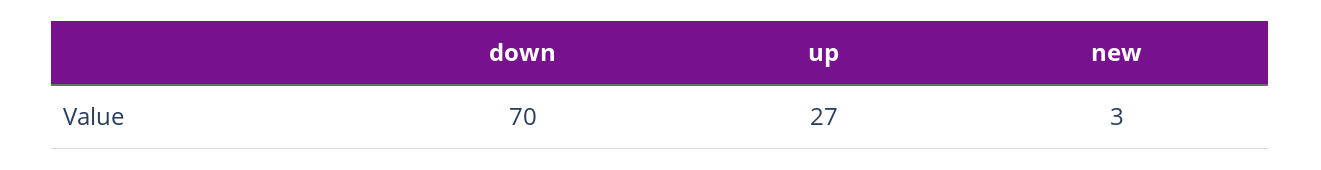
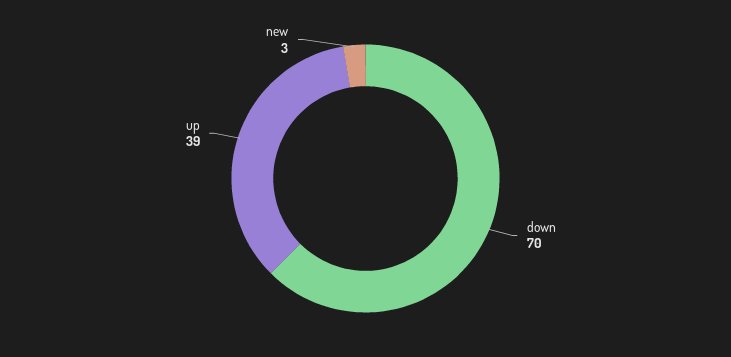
up: 27 -> 39

